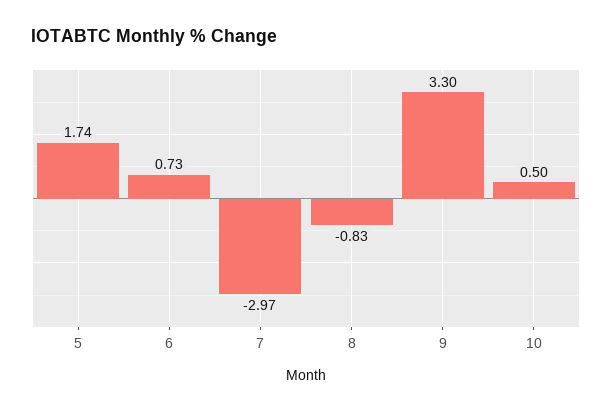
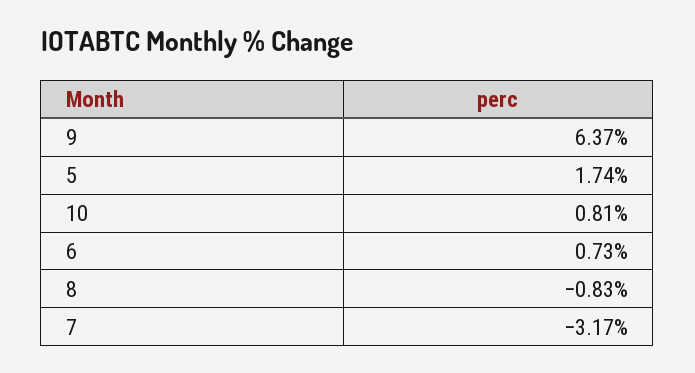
7: -2.97 -> -3.17
9: 3.3 -> 6.37
10: 0.5 -> 0.81

